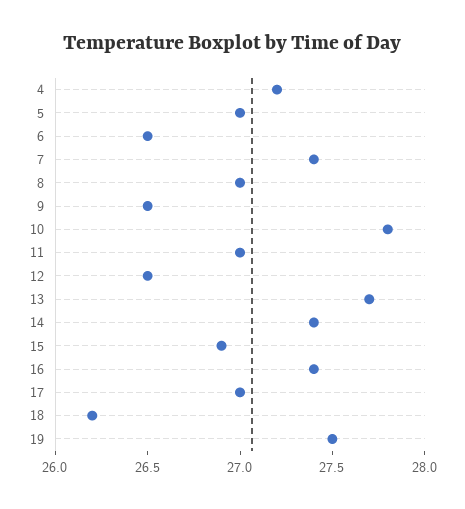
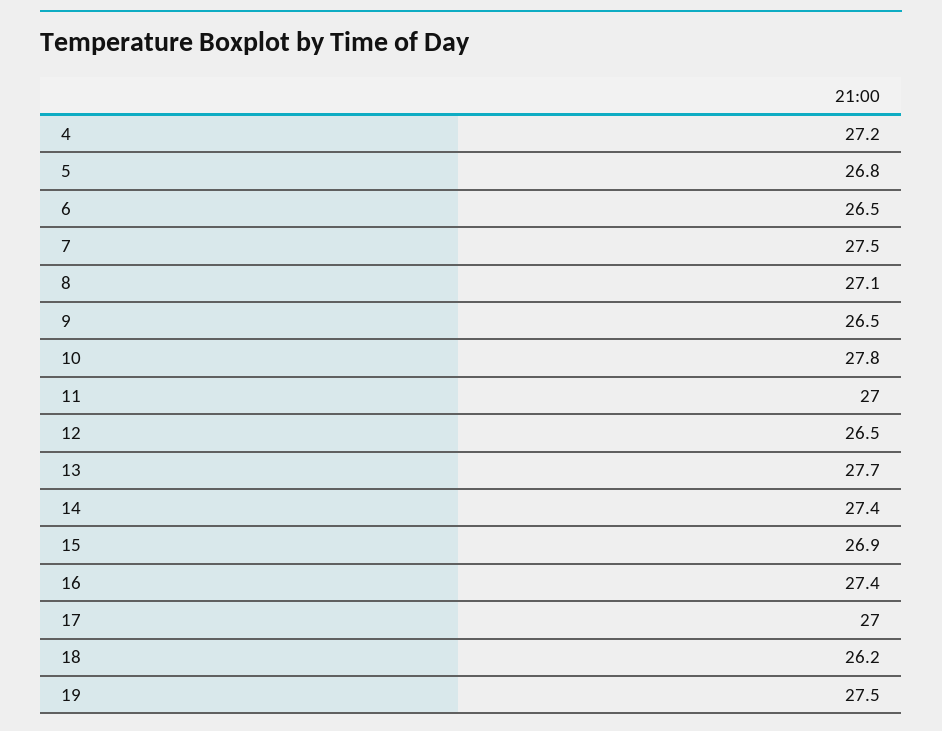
5: 27 -> 26.8
7: 27.4 -> 27.5
8: 27 -> 27.1

